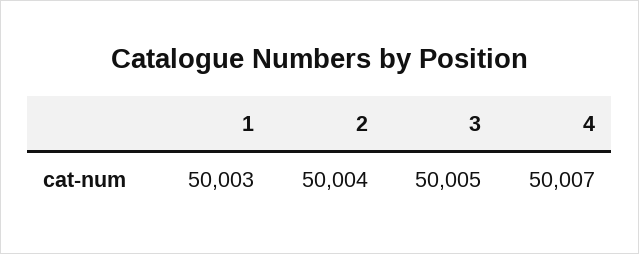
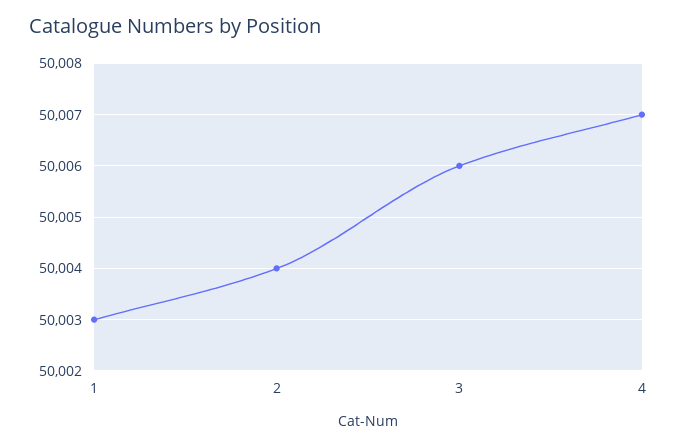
3: 50005 -> 50006

